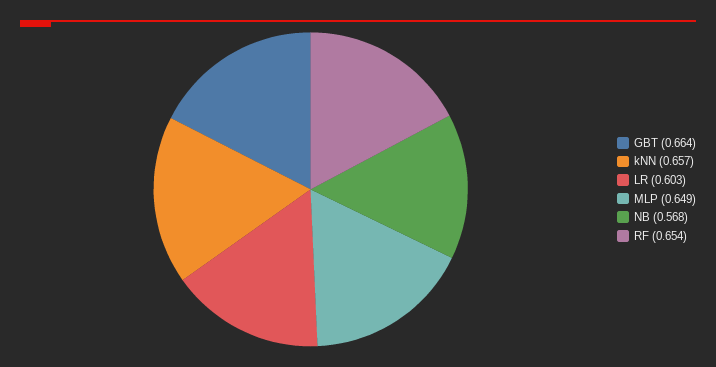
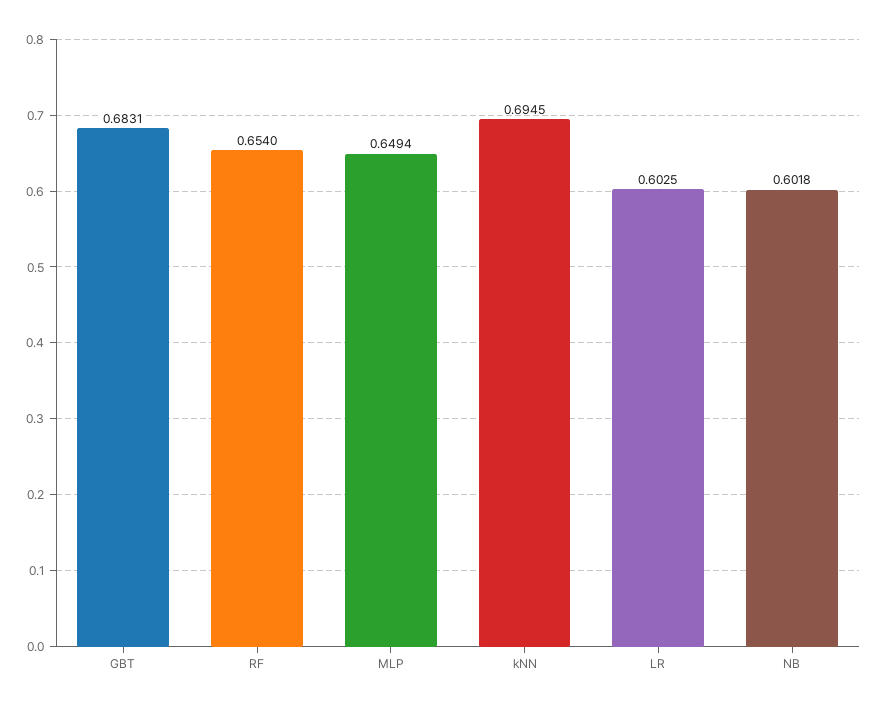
GBT: 0.664 -> 0.6831
kNN: 0.657 -> 0.6945
NB: 0.568 -> 0.6018

